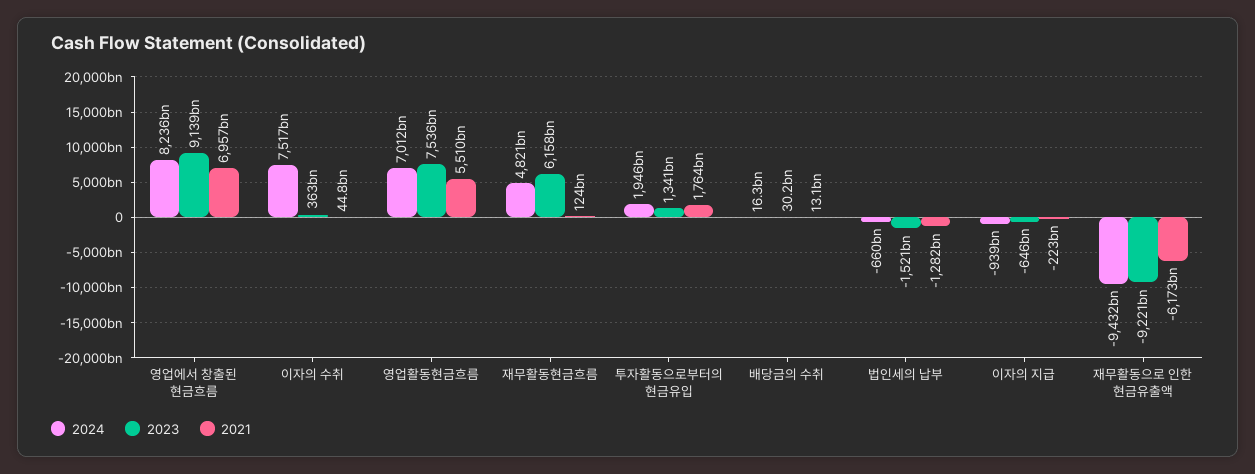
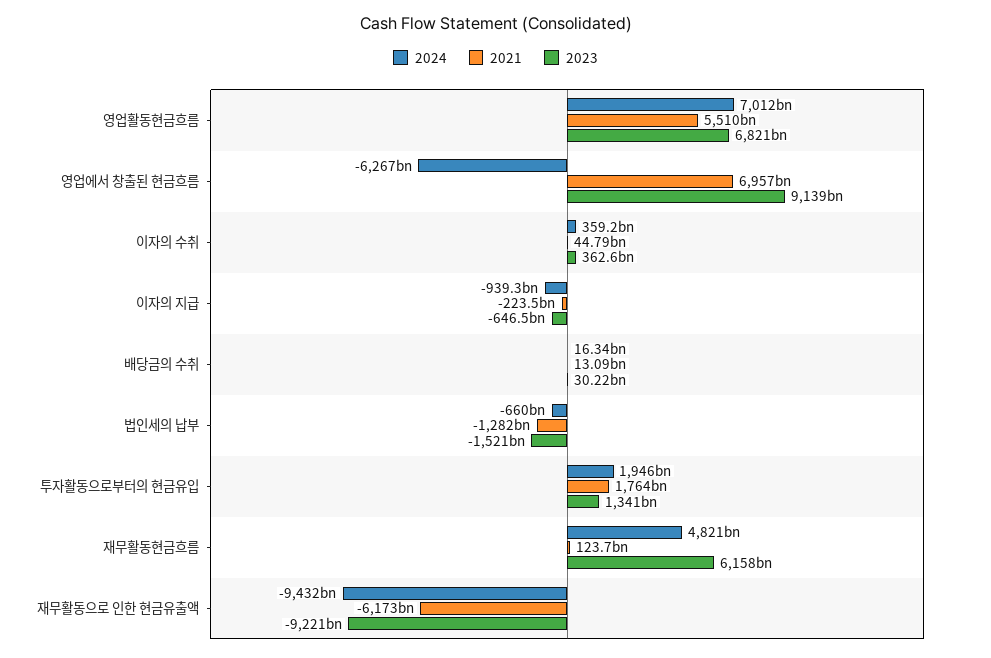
2024, 영업에서 창출된 현금흐름: 8236000000000 -> -6267000000000
2024, 이자의 수취: 7517000000000 -> 359200000000
2023, 영업활동현금흐름: 7536000000000 -> 6821000000000

